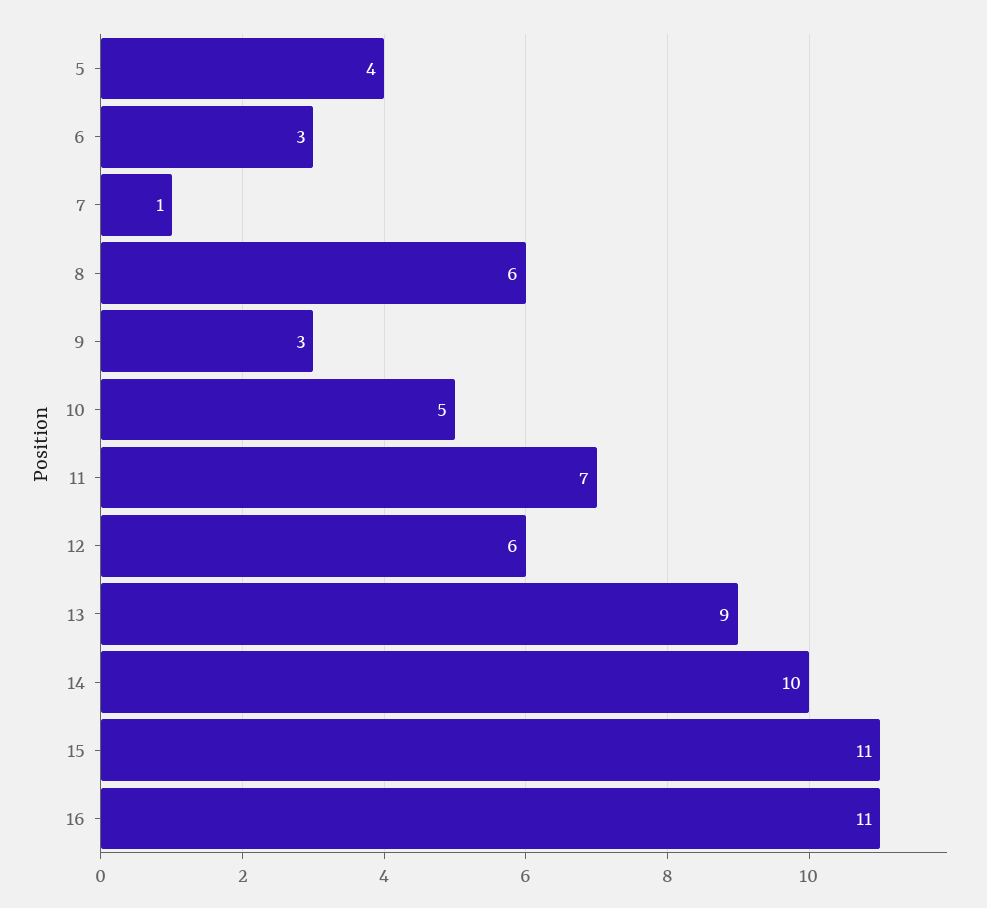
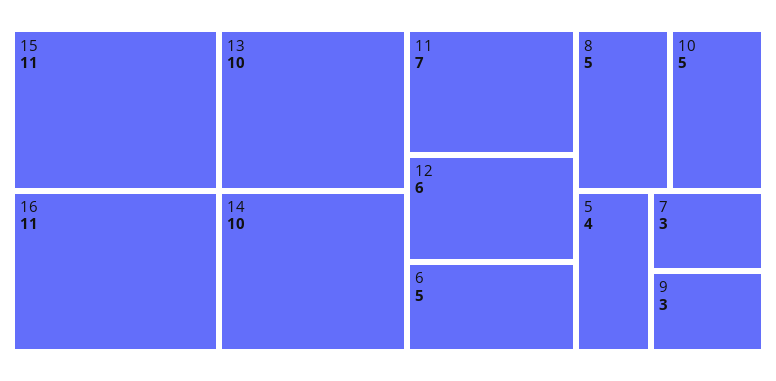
6: 3 -> 5
7: 1 -> 3
8: 6 -> 5
13: 9 -> 10

